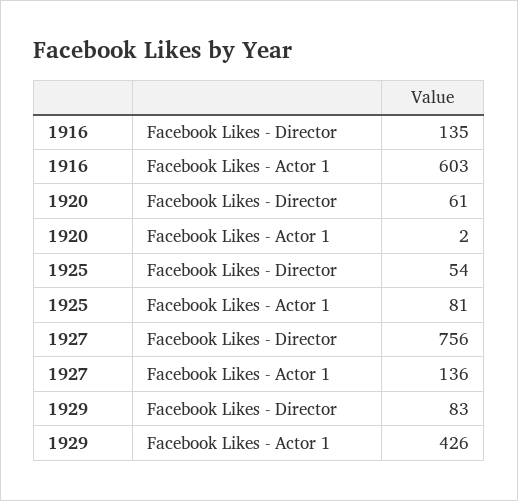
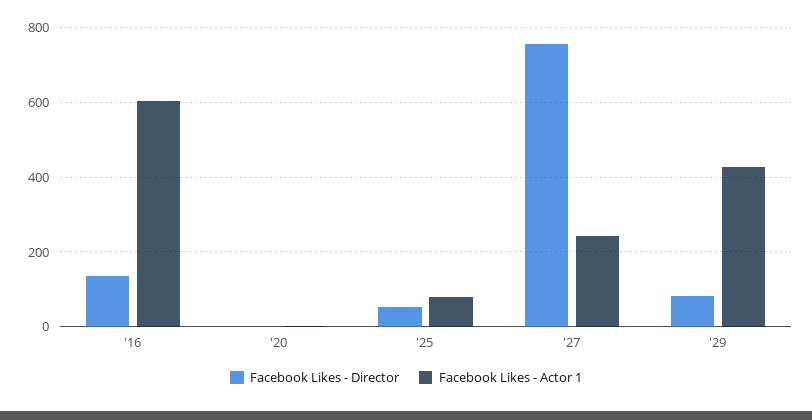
Facebook Likes - Director, 1920: 61 -> 0
Facebook Likes - Actor 1, 1927: 136 -> 240

